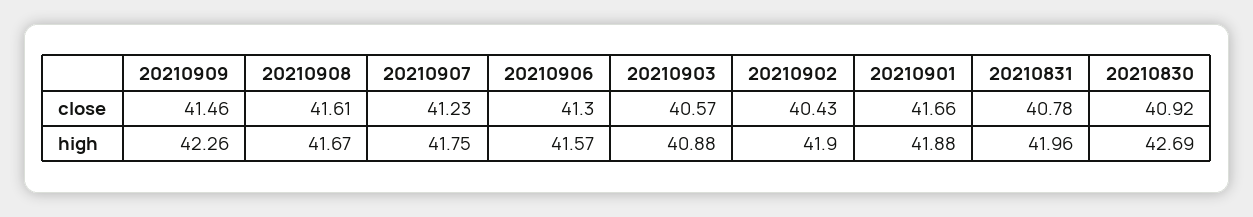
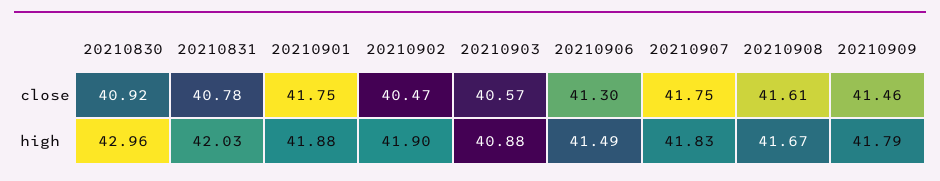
20210907, close: 41.23 -> 41.75
20210902, close: 40.43 -> 40.47
20210901, close: 41.66 -> 41.75
20210909, high: 42.26 -> 41.79
20210907, high: 41.75 -> 41.83
20210906, high: 41.57 -> 41.49
20210831, high: 41.96 -> 42.03
20210830, high: 42.69 -> 42.96

